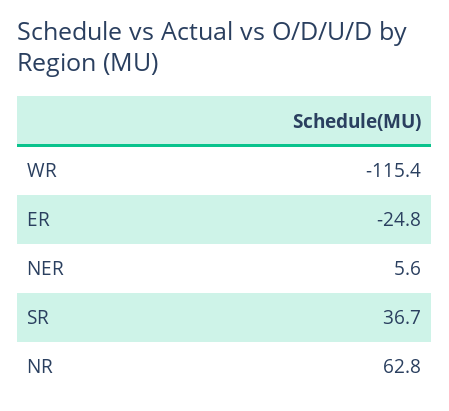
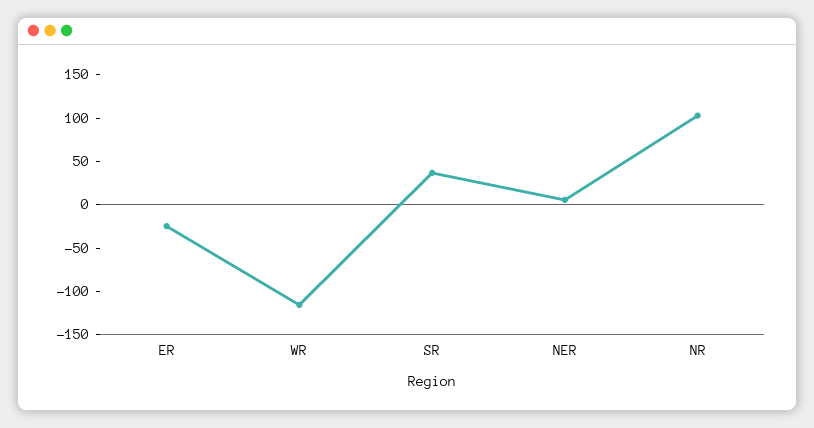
NR: 62.8 -> 100

